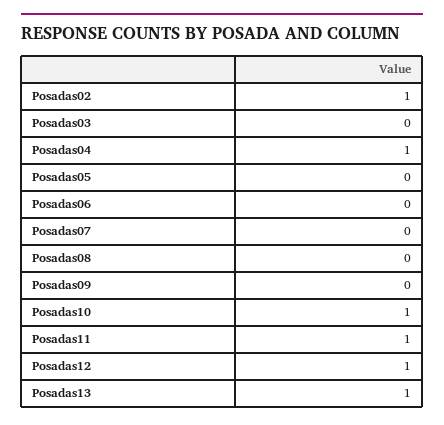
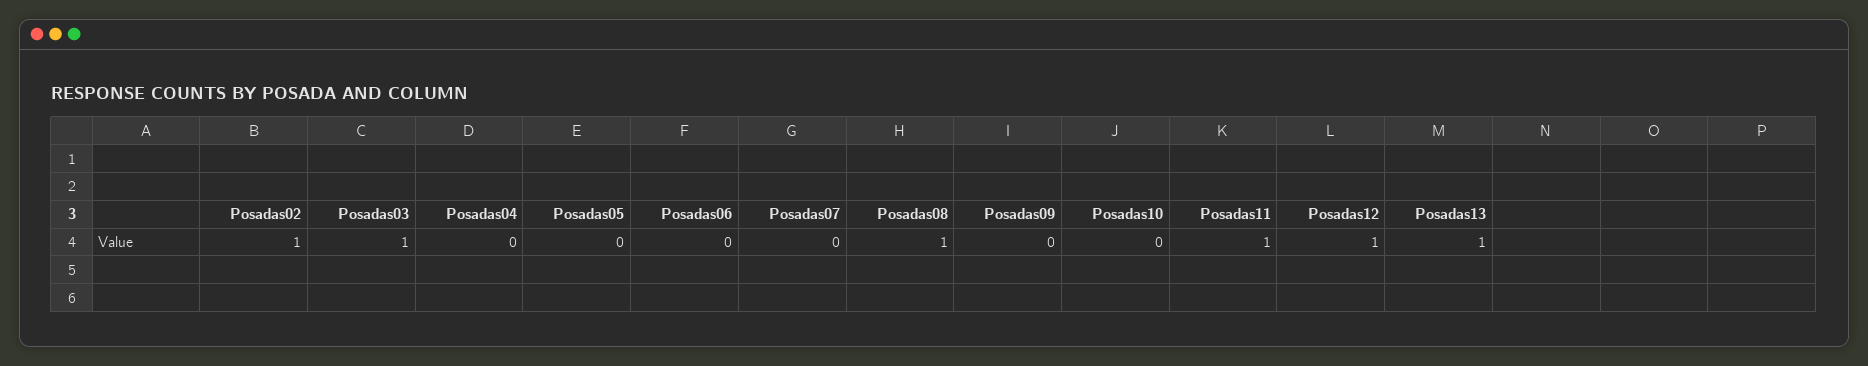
Posadas03: 0 -> 1
Posadas04: 1 -> 0
Posadas08: 0 -> 1
Posadas10: 1 -> 0

